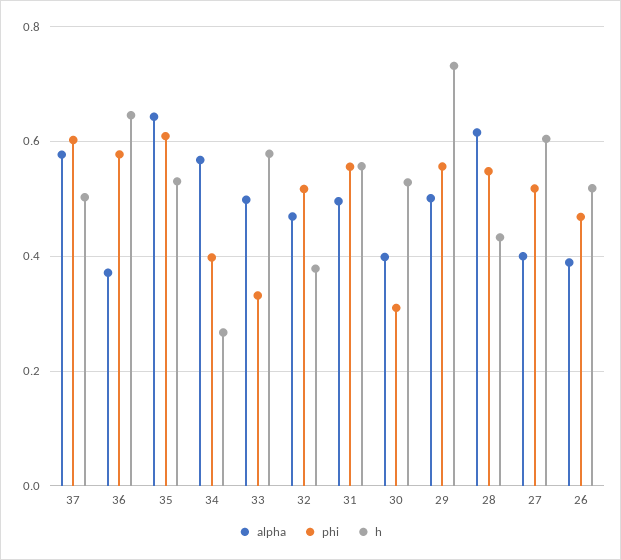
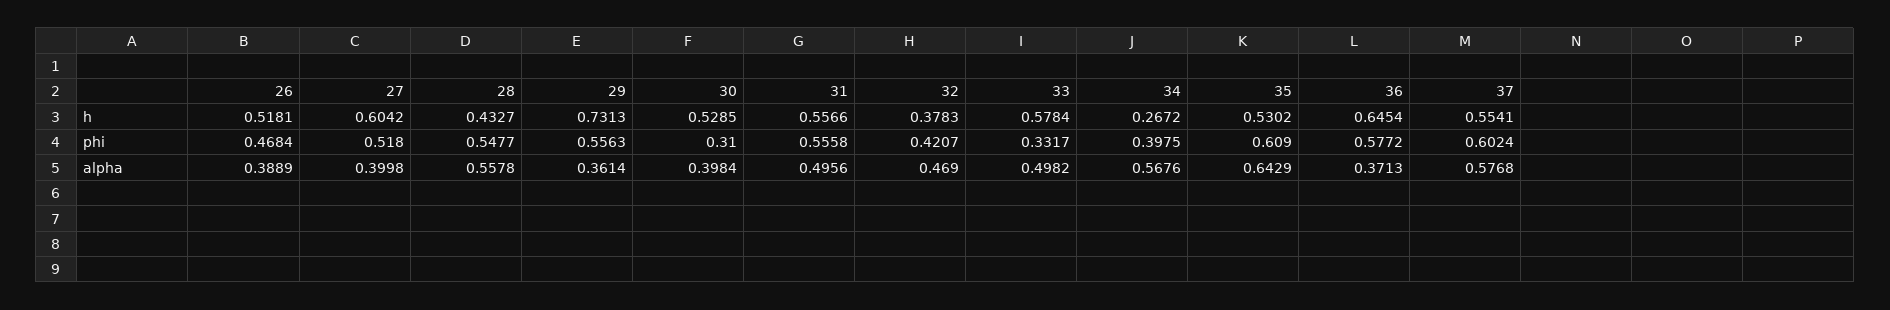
h, 37: 0.5 -> 0.5541
phi, 32: 0.52 -> 0.4207
alpha, 29: 0.5 -> 0.3614
alpha, 28: 0.62 -> 0.5578

